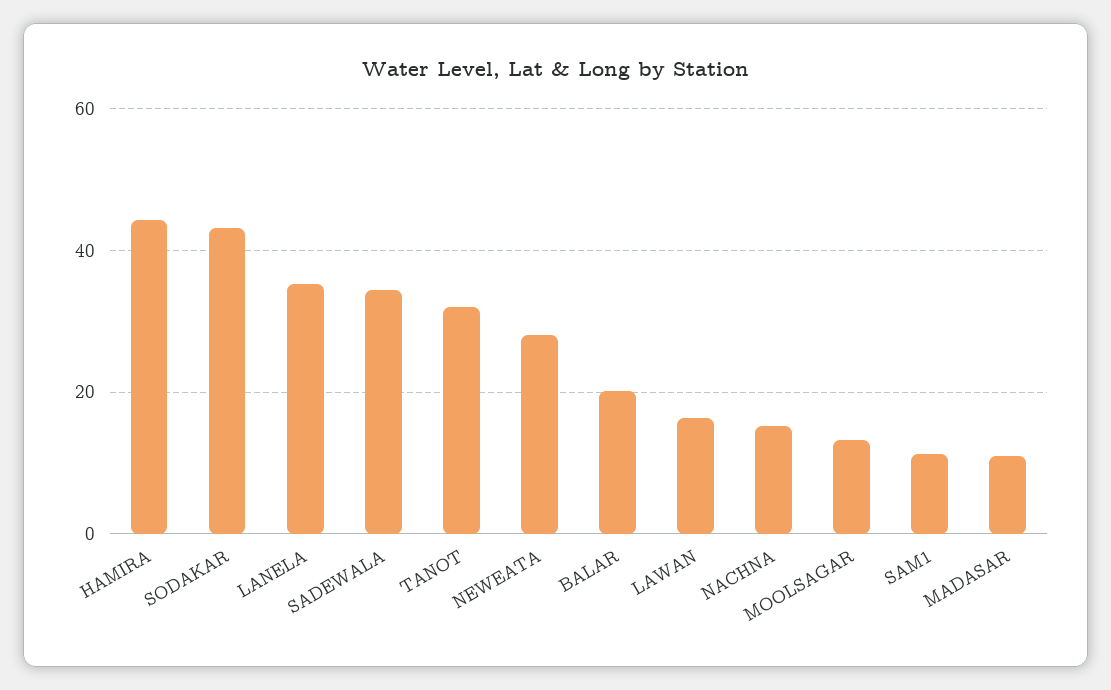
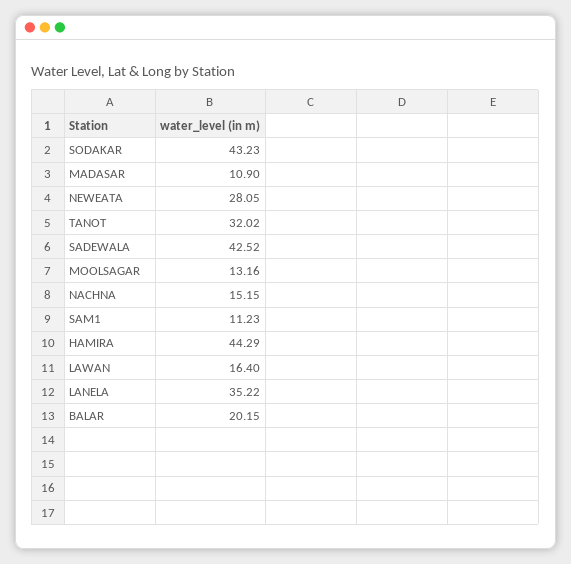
SADEWALA: 34 -> 42.52

